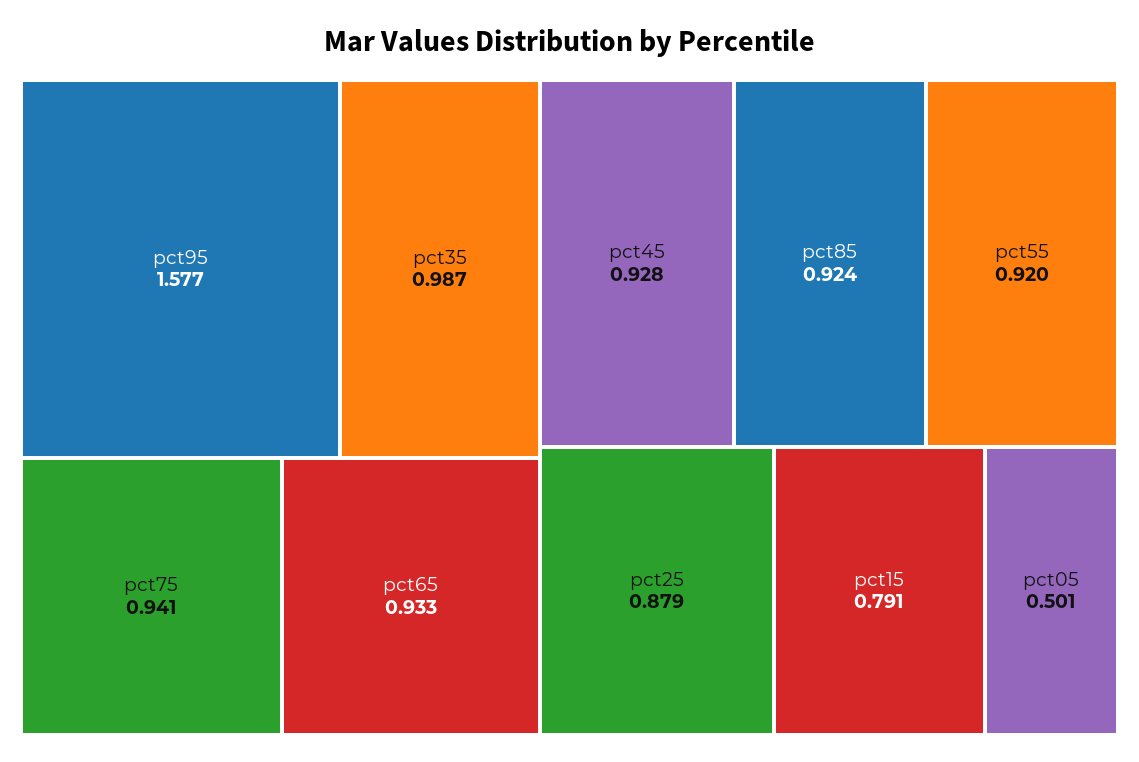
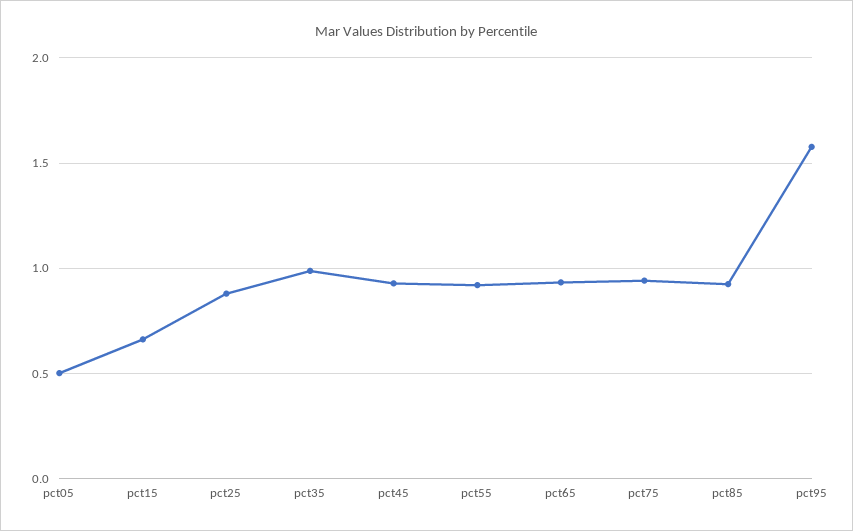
pct15: 0.791 -> 0.65

